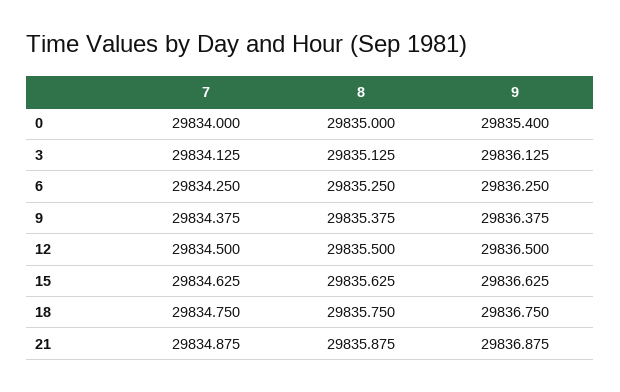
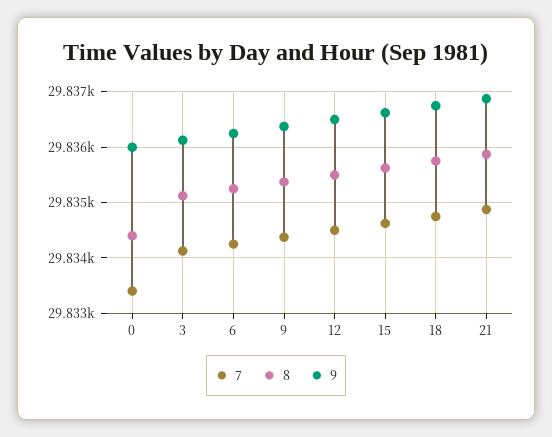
7, 0: 29834 -> 29833.4
8, 0: 29835 -> 29834.4
9, 0: 29835.4 -> 29836

